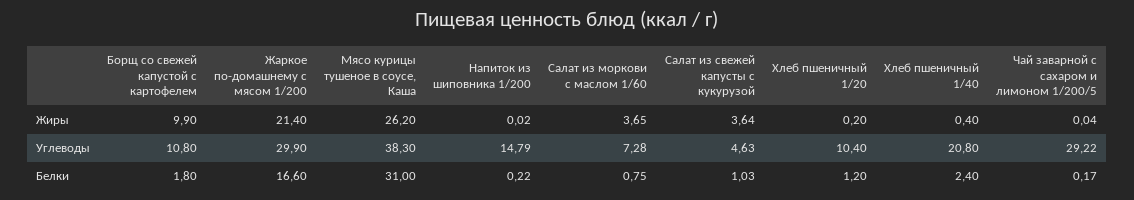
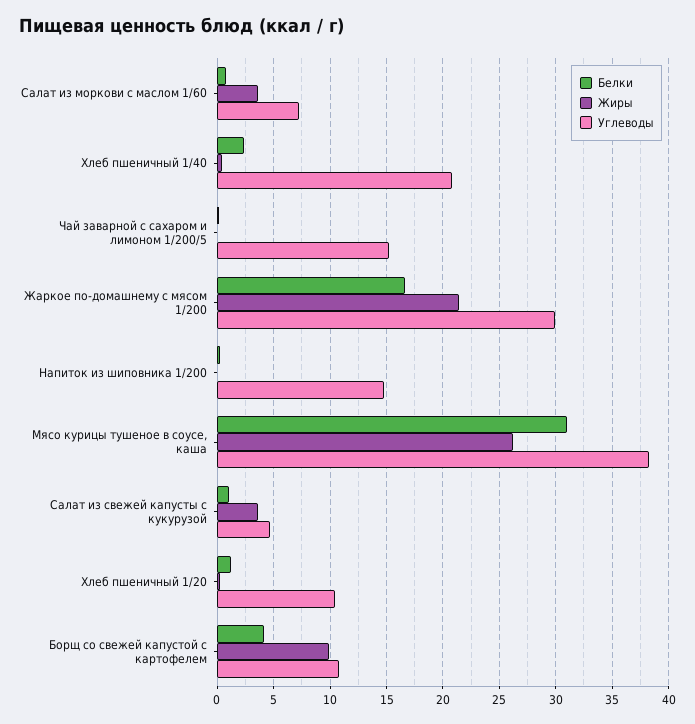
Углеводы, Чай заварной с сахаром и лимоном 1/200/5: 29.22 -> 15
Белки, Борщ со свежей капустой с картофелем: 1.8 -> 4

